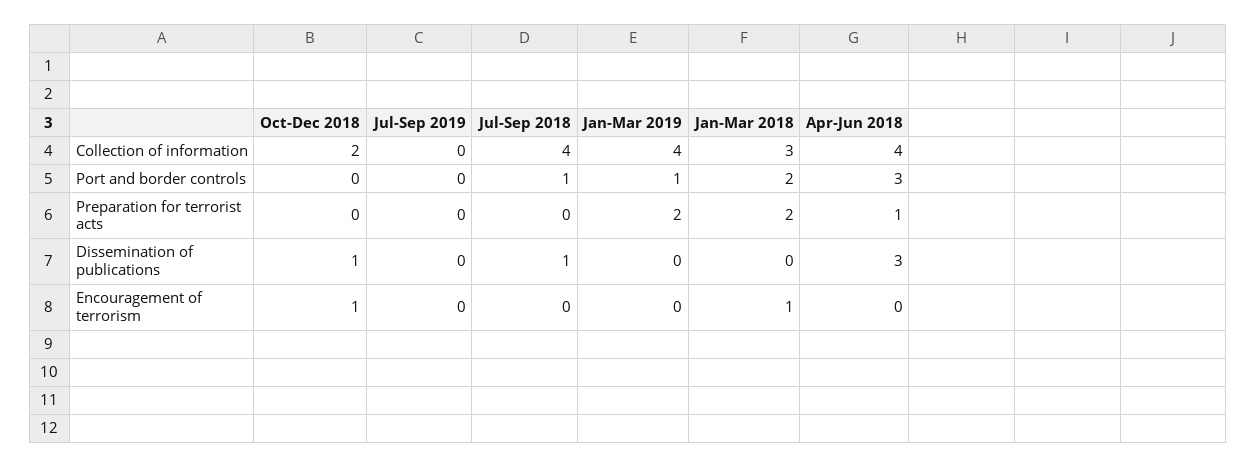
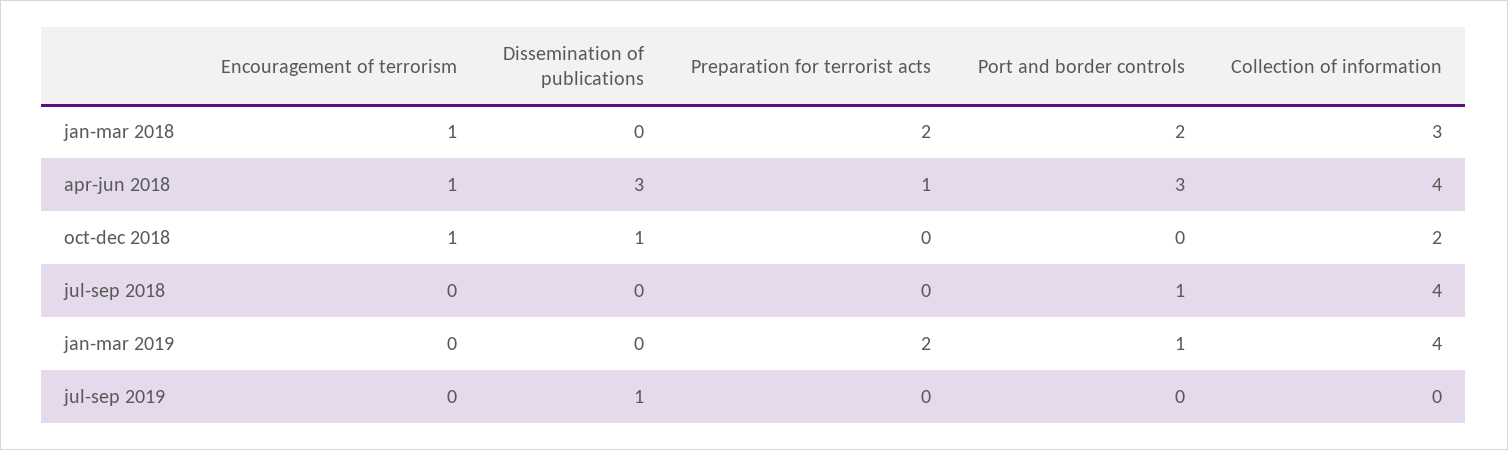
Jul-Sep 2019, Dissemination of publications: 0 -> 1
Jul-Sep 2018, Dissemination of publications: 1 -> 0
Apr-Jun 2018, Encouragement of terrorism: 0 -> 1

